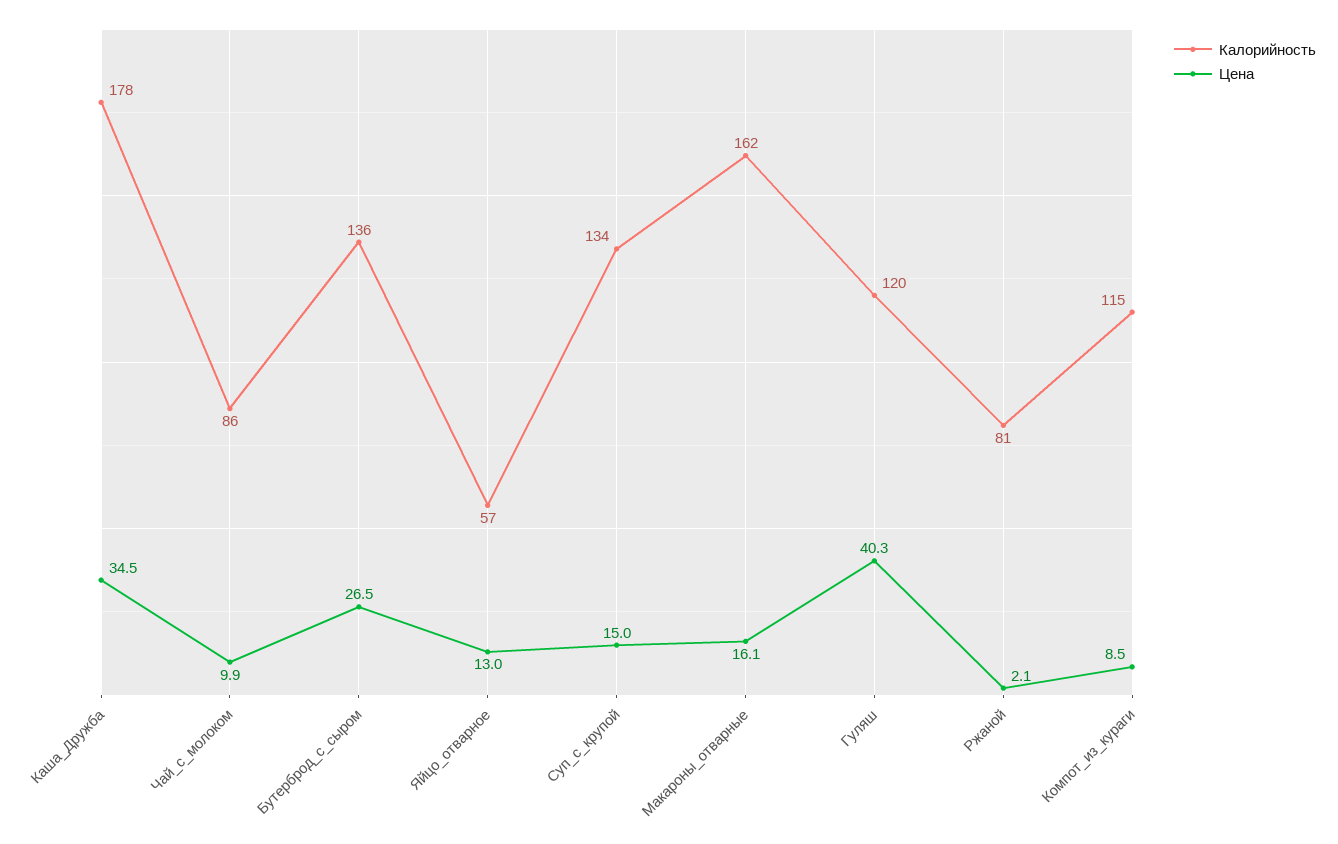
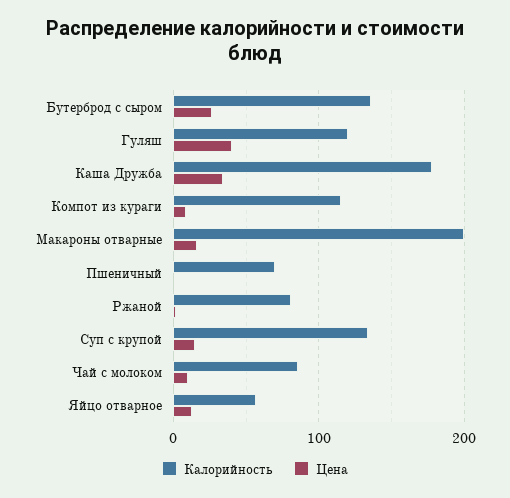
Калорийность, Макароны_отварные: 162 -> 200
Калорийность, Пшеничный: none -> 70
Цена, Пшеничный: none -> 0

